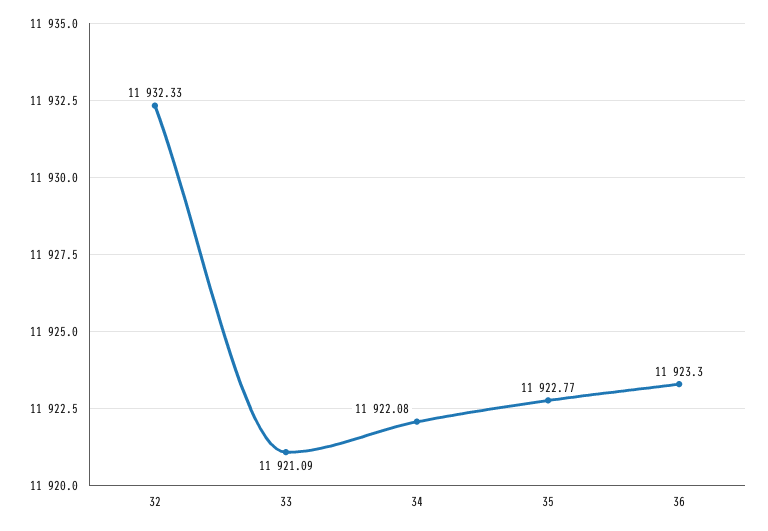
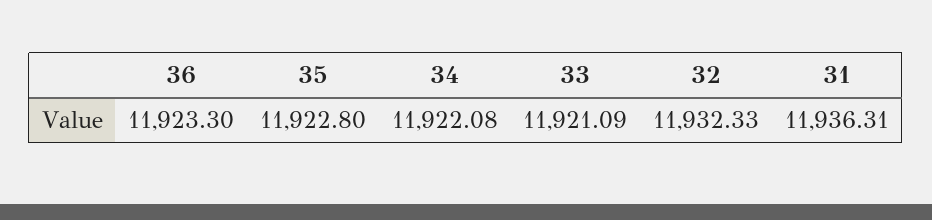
35: 11922.77 -> 11922.8
31: none -> 11936.31

